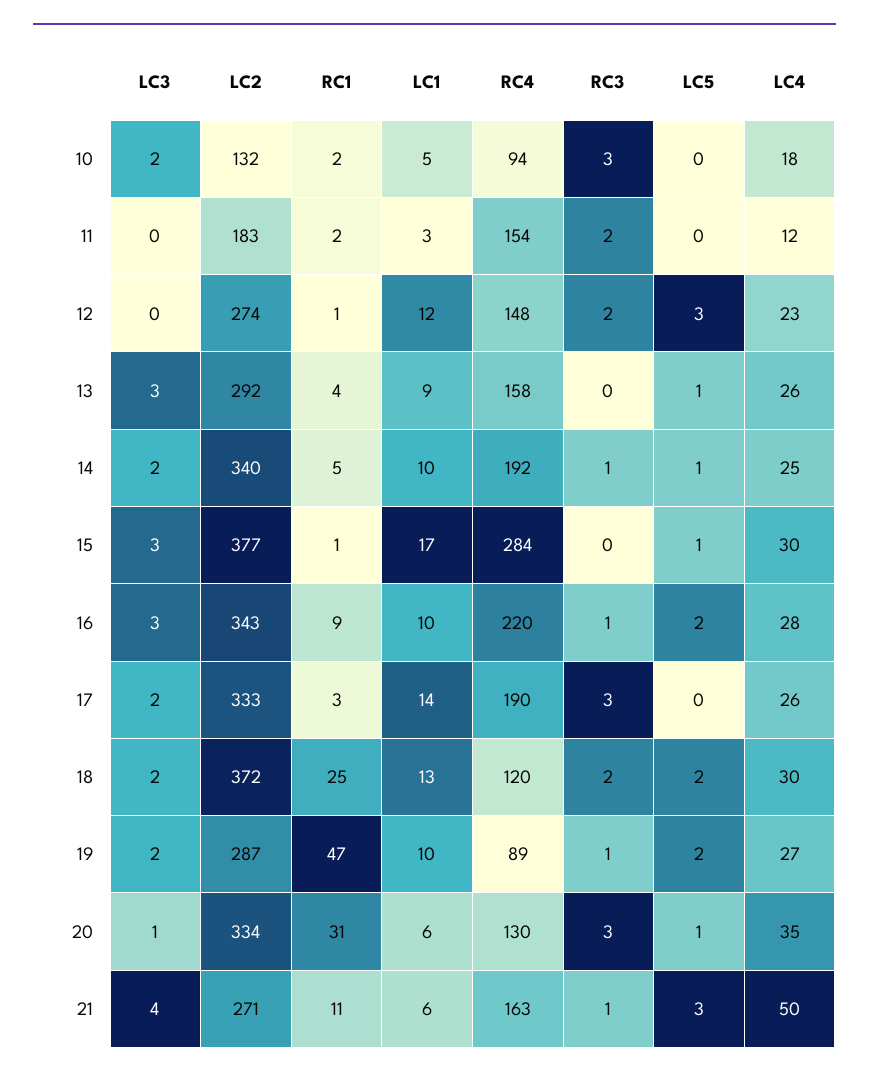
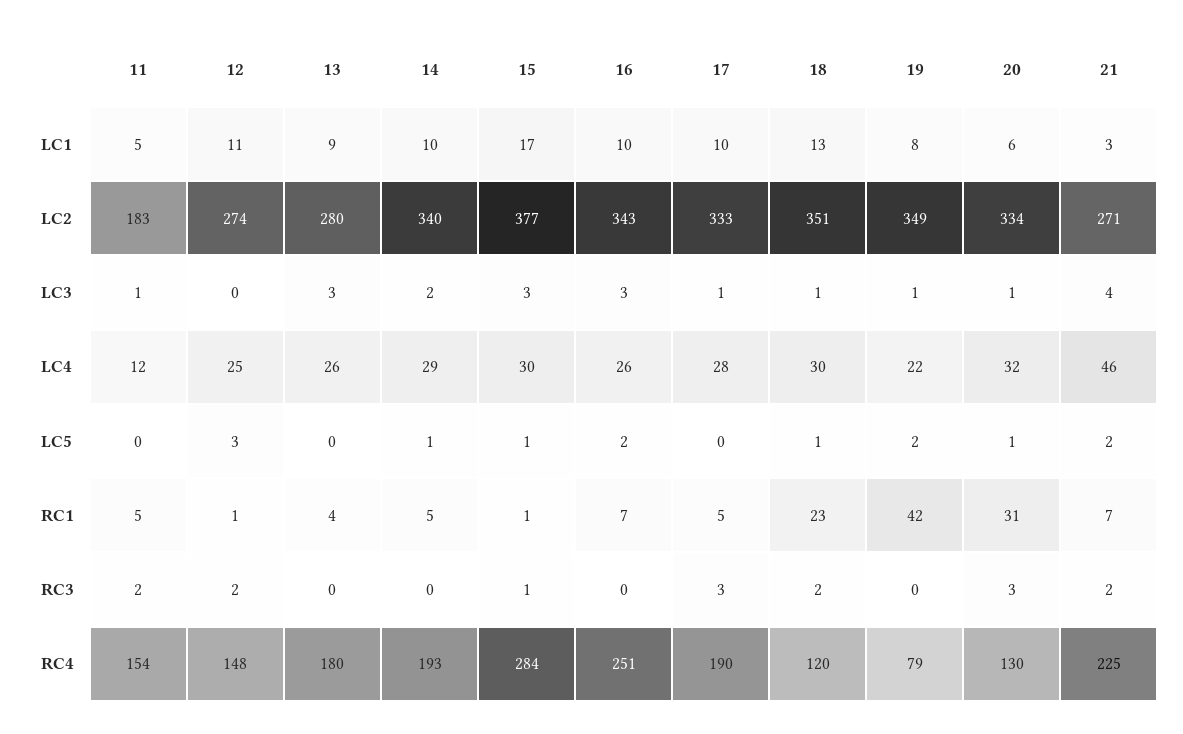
LC3, 10: 2 -> none
LC2, 10: 132 -> none
RC1, 10: 2 -> none
LC1, 10: 5 -> none
RC4, 10: 94 -> none
RC3, 10: 3 -> none
LC5, 10: 0 -> none
LC4, 10: 18 -> none
LC3, 11: 0 -> 1
RC1, 11: 2 -> 5
LC1, 11: 3 -> 5
LC1, 12: 12 -> 11
LC4, 12: 23 -> 25
LC2, 13: 292 -> 280
RC4, 13: 158 -> 180
LC5, 13: 1 -> 0
RC4, 14: 192 -> 193
RC3, 14: 1 -> 0
LC4, 14: 25 -> 29
RC3, 15: 0 -> 1
RC1, 16: 9 -> 7
RC4, 16: 220 -> 251
RC3, 16: 1 -> 0
LC4, 16: 28 -> 26
LC3, 17: 2 -> 1
RC1, 17: 3 -> 5
LC1, 17: 14 -> 10
LC4, 17: 26 -> 28
LC3, 18: 2 -> 1
LC2, 18: 372 -> 351
RC1, 18: 25 -> 23
LC5, 18: 2 -> 1
LC3, 19: 2 -> 1
LC2, 19: 287 -> 349
RC1, 19: 47 -> 42
LC1, 19: 10 -> 8
RC4, 19: 89 -> 79
RC3, 19: 1 -> 0
LC4, 19: 27 -> 22
LC4, 20: 35 -> 32
RC1, 21: 11 -> 7
LC1, 21: 6 -> 3
RC4, 21: 163 -> 225
RC3, 21: 1 -> 2
LC5, 21: 3 -> 2
LC4, 21: 50 -> 46

